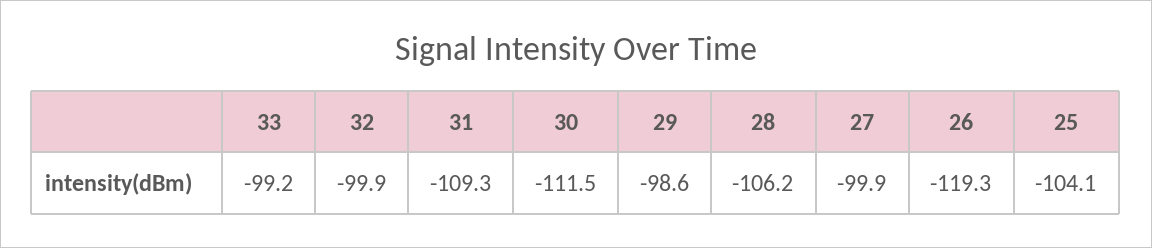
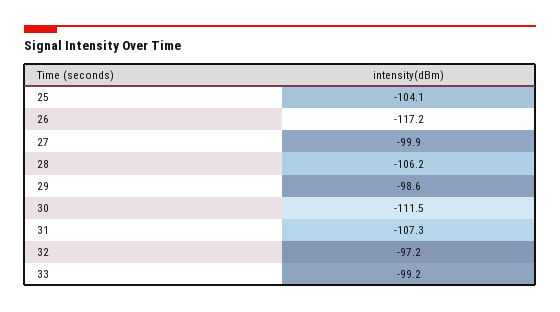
32: -99.9 -> -97.2
31: -109.3 -> -107.3
26: -119.3 -> -117.2

